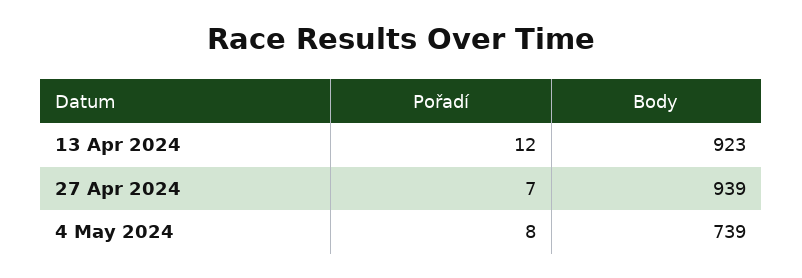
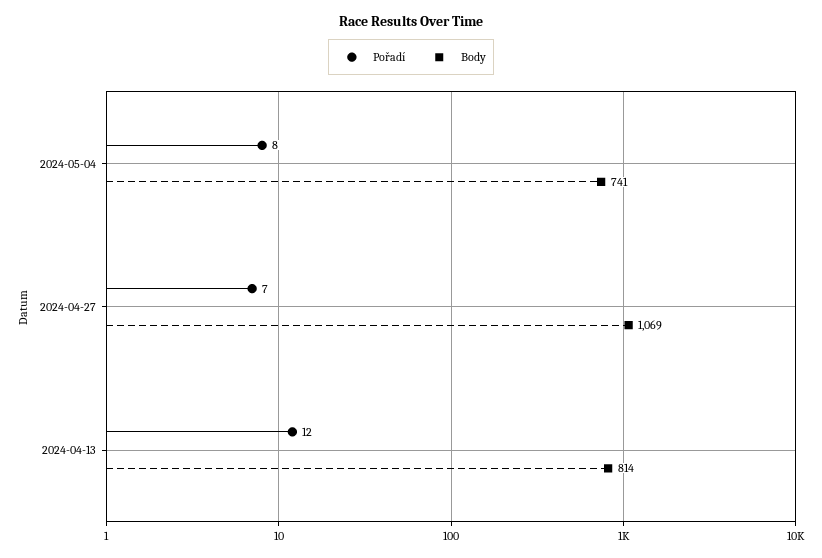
Body, 13 Apr 2024: 923 -> 814
Body, 27 Apr 2024: 939 -> 1069
Body, 4 May 2024: 739 -> 741

